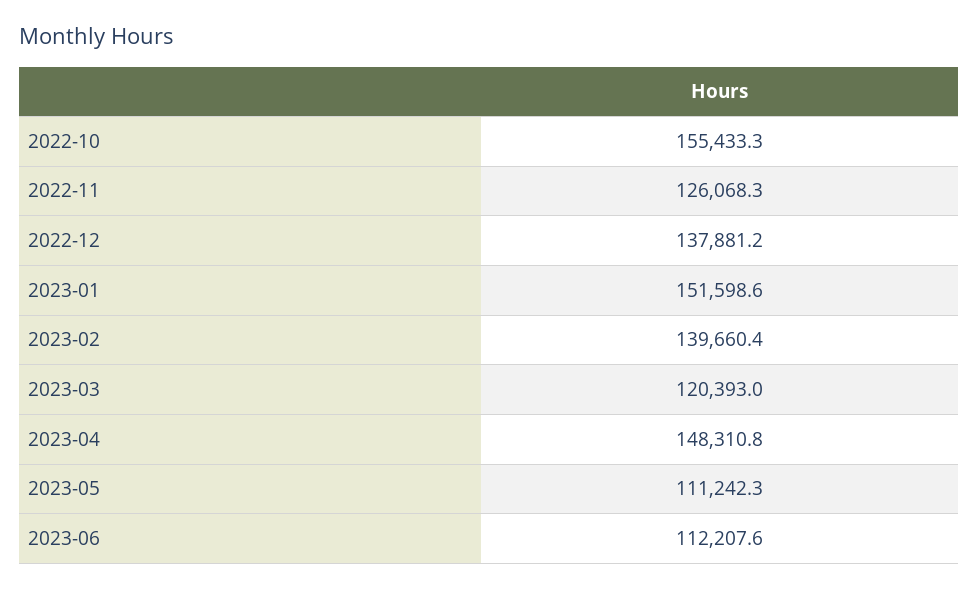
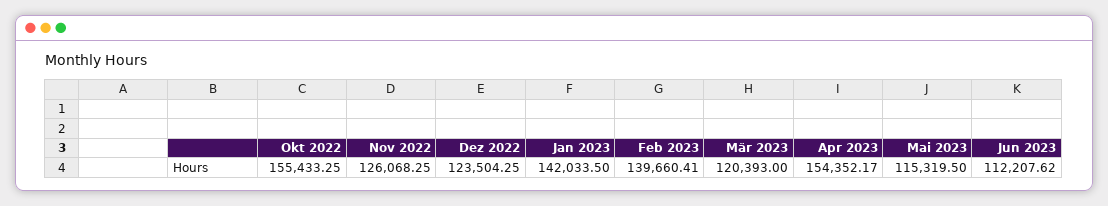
2022-12: 137881.2 -> 123504.25
2023-01: 151598.6 -> 142033.5
2023-04: 148310.8 -> 154352.17
2023-05: 111242.3 -> 115319.5

